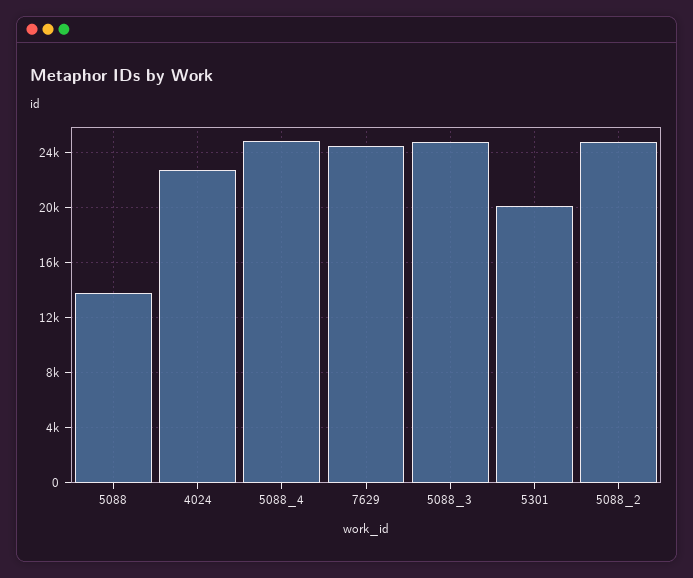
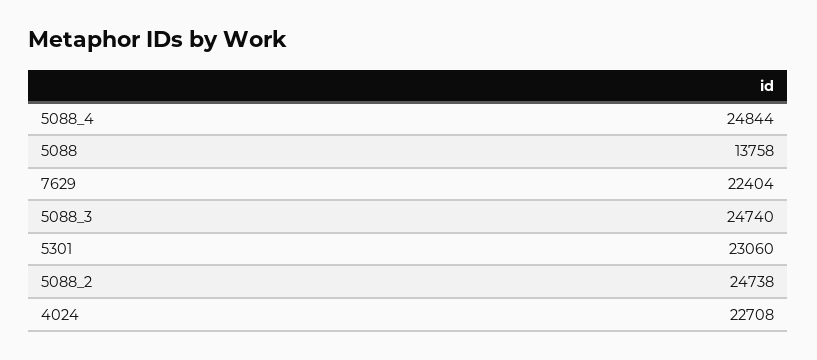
7629: 24500 -> 22404
5301: 20000 -> 23060

